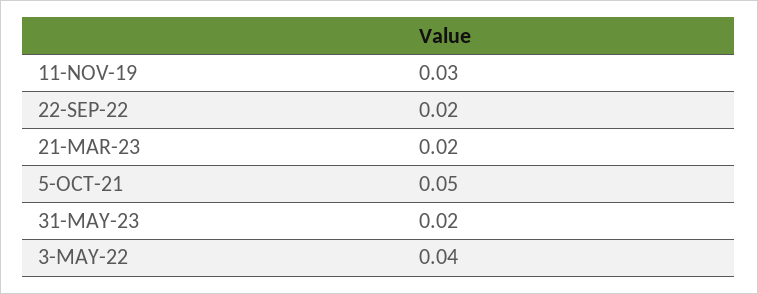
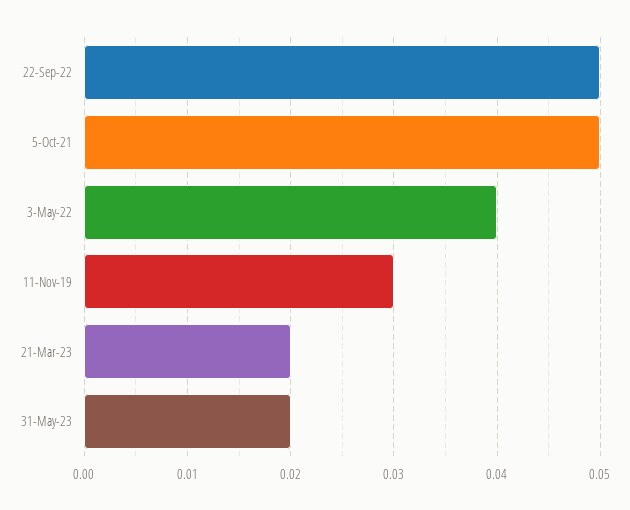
22-SEP-22: 0.02 -> 0.05

